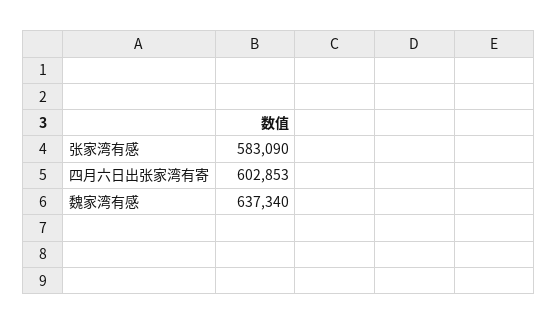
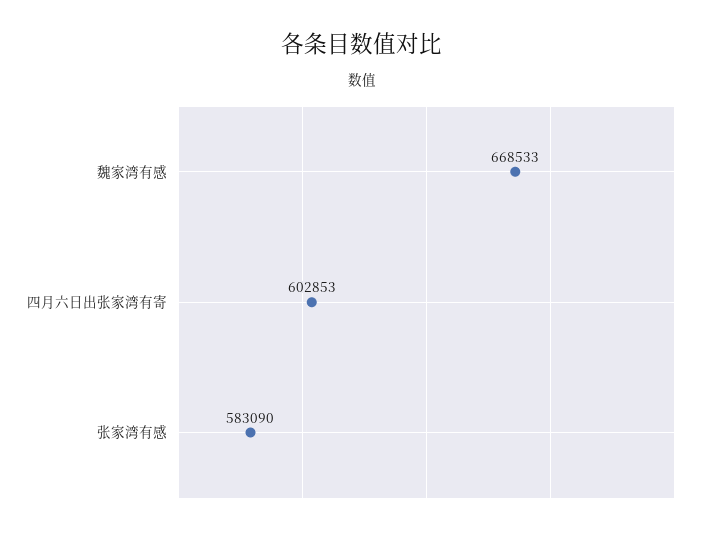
魏家湾有感: 637340 -> 668533

